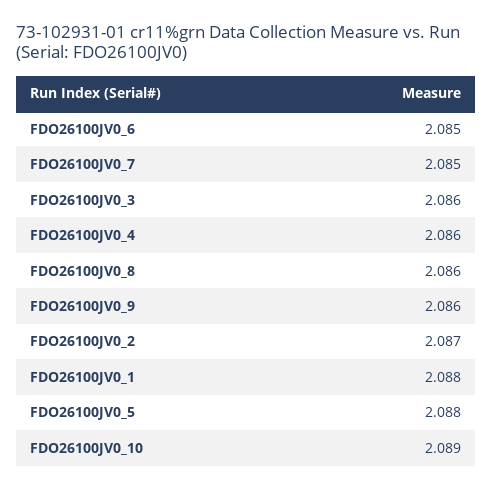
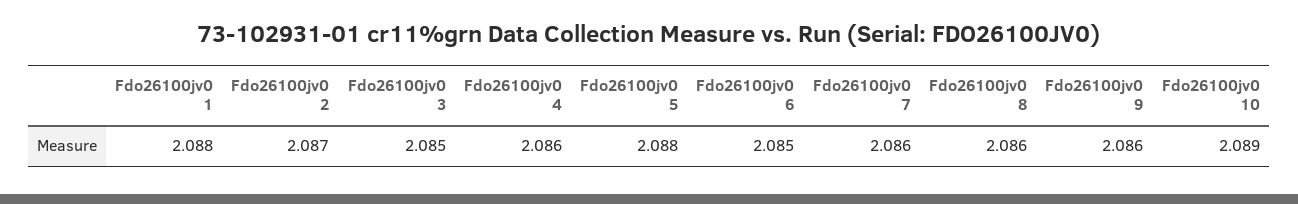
FDO26100JV0_7: 2.085 -> 2.086
FDO26100JV0_3: 2.086 -> 2.085

